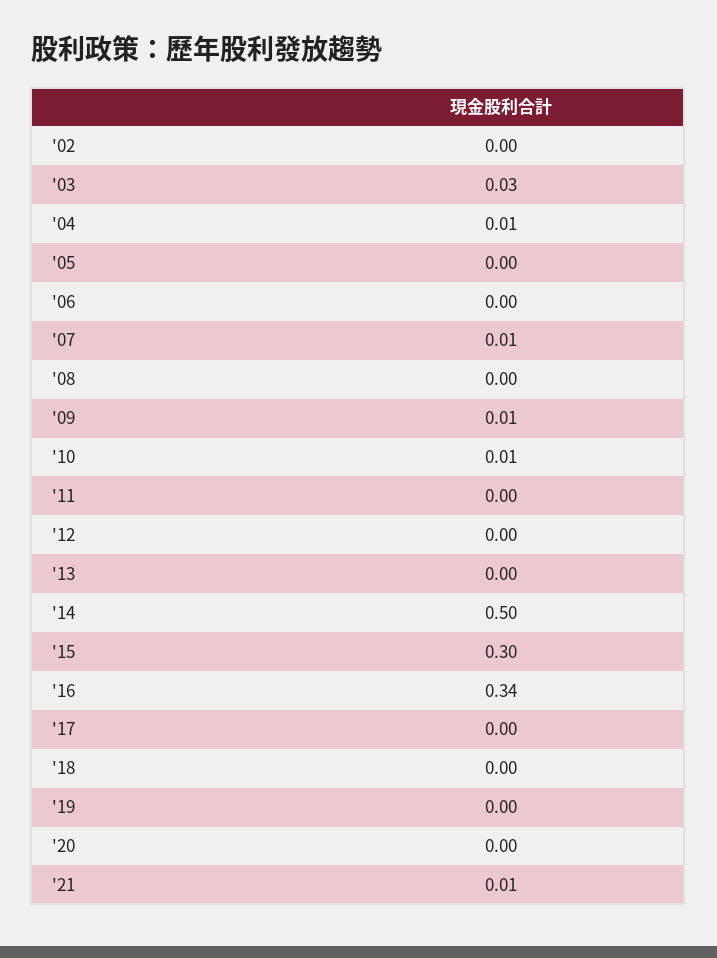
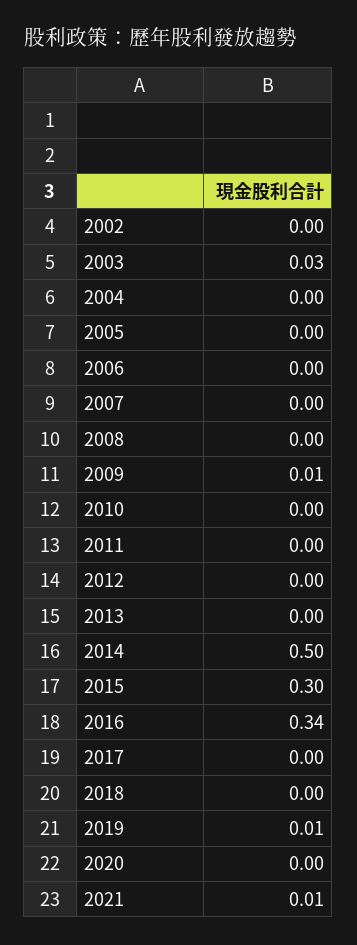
'04: 0.01 -> 0
'07: 0.01 -> 0
'10: 0.01 -> 0
'19: 0 -> 0.01

